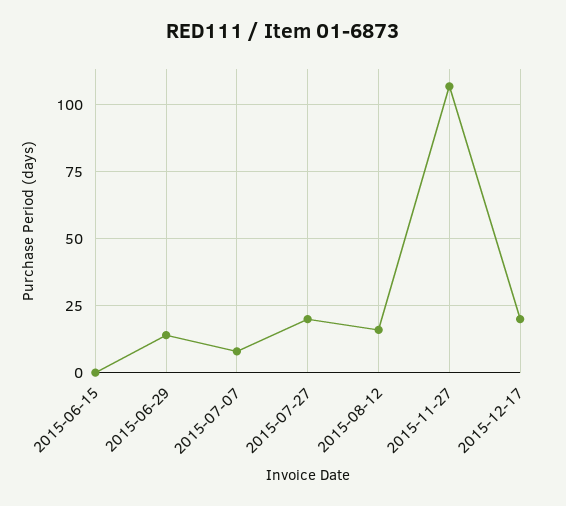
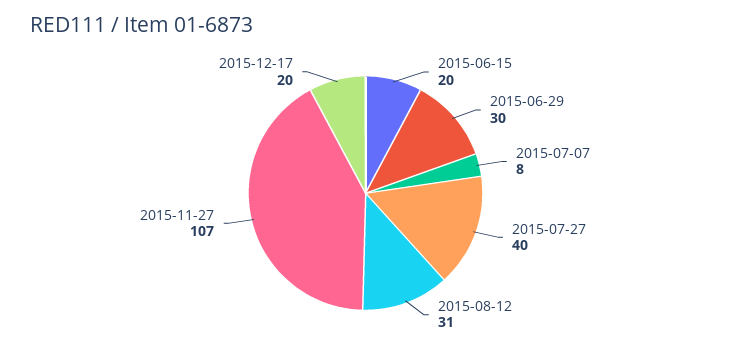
2015-06-15: 0 -> 20
2015-06-29: 15 -> 30
2015-07-27: 20 -> 40
2015-08-12: 15 -> 31

